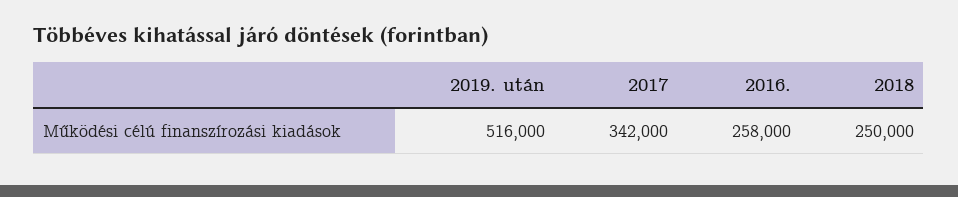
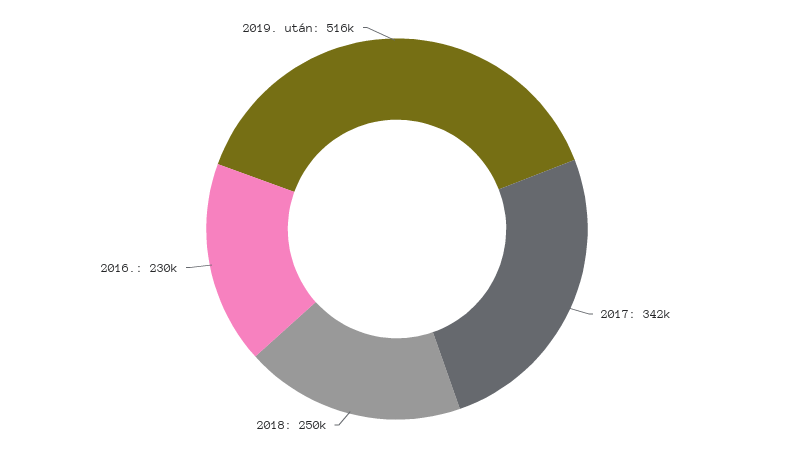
2016.: 258000 -> 230000

